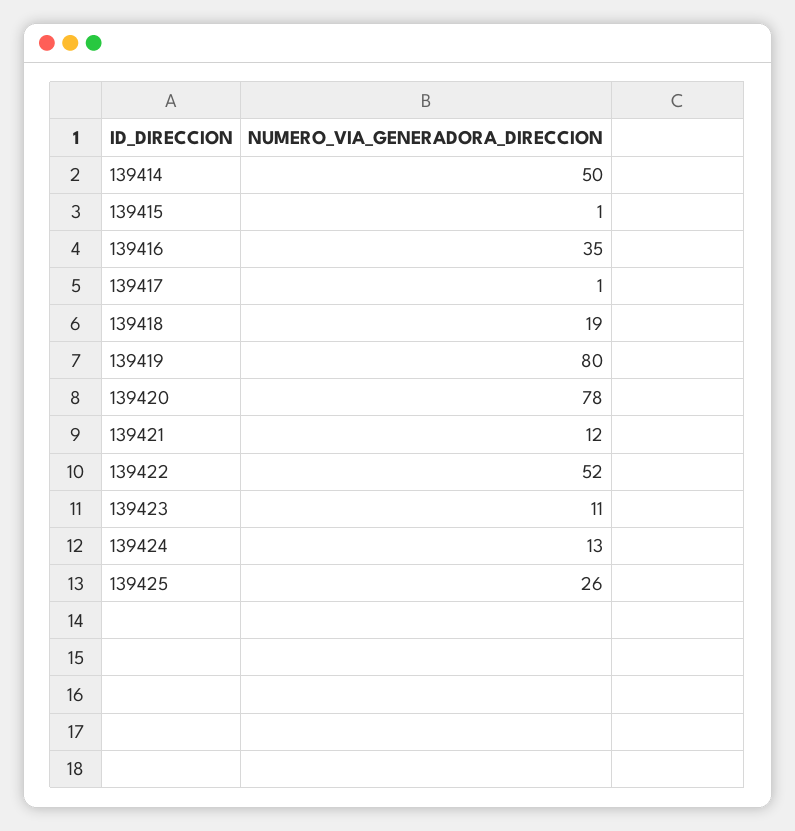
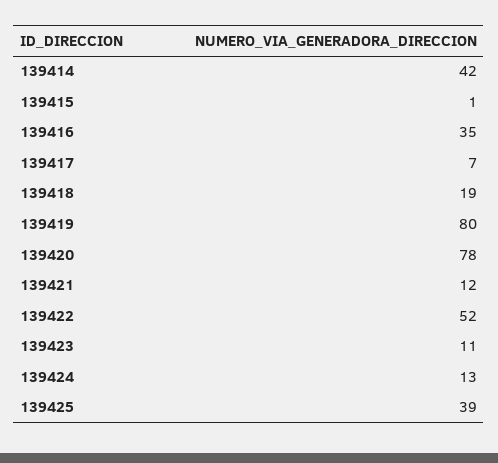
139414: 50 -> 42
139417: 1 -> 7
139425: 26 -> 39

